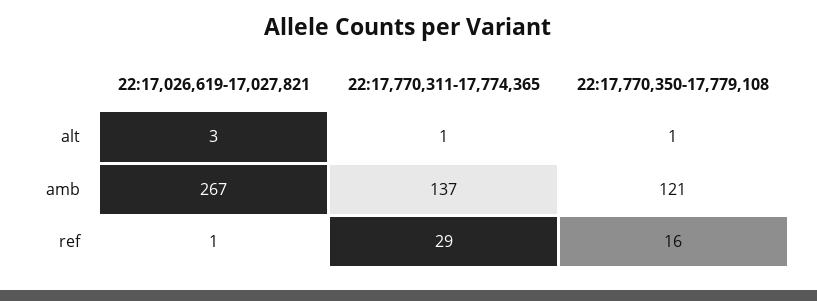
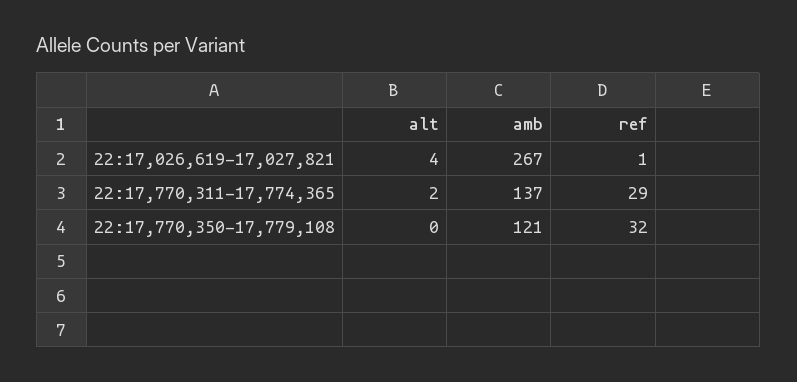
22:17,026,619-17,027,821, alt: 3 -> 4
22:17,770,311-17,774,365, alt: 1 -> 2
22:17,770,350-17,779,108, alt: 1 -> 0
22:17,770,350-17,779,108, ref: 16 -> 32

